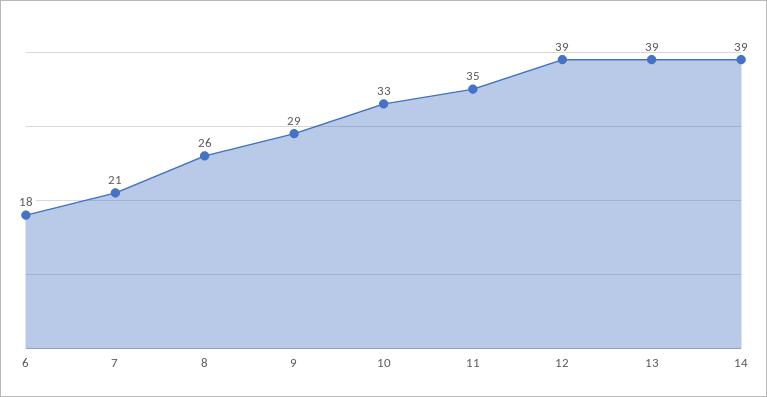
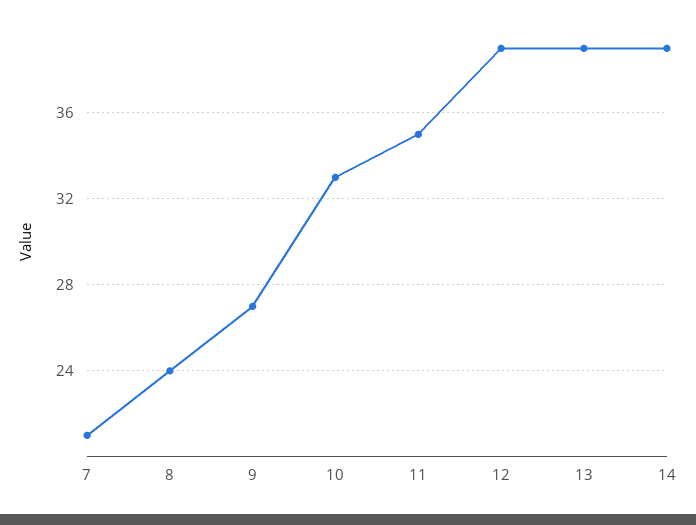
6: 18 -> none
8: 26 -> 24
9: 29 -> 27

